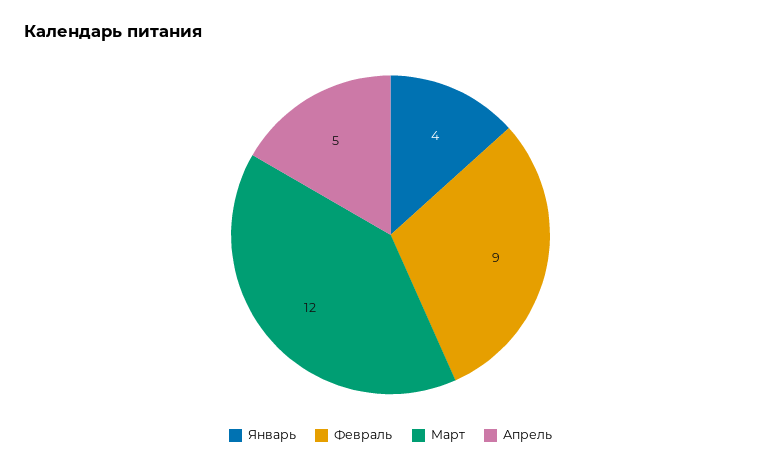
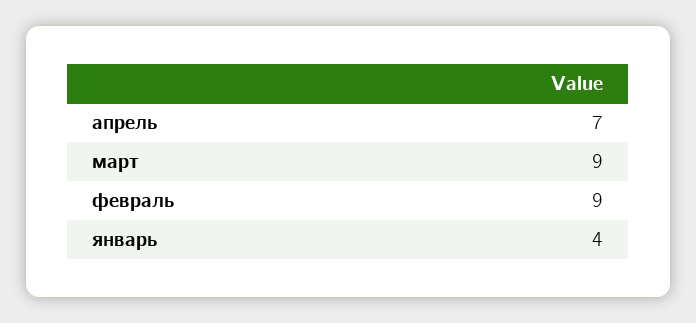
Март: 12 -> 9
Апрель: 5 -> 7

